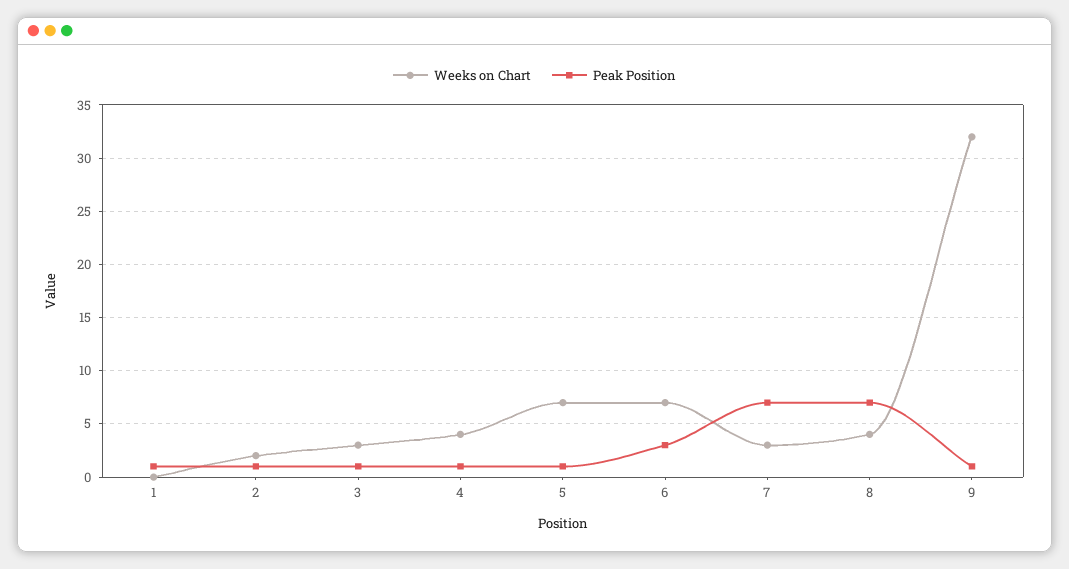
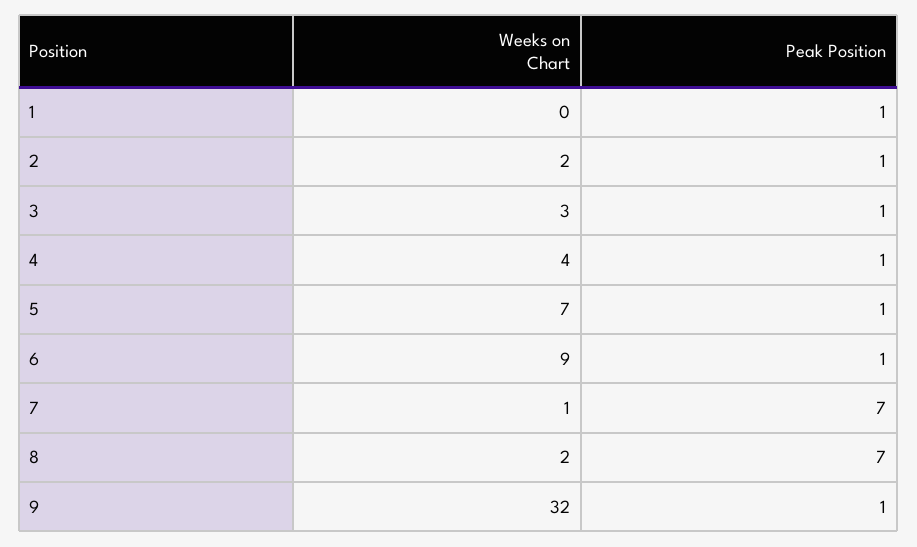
Weeks on Chart, 6: 7 -> 9
Peak Position, 6: 3 -> 1
Weeks on Chart, 7: 3 -> 1
Weeks on Chart, 8: 4 -> 2

